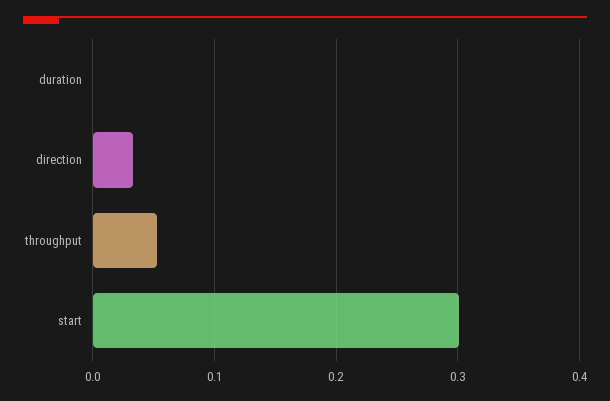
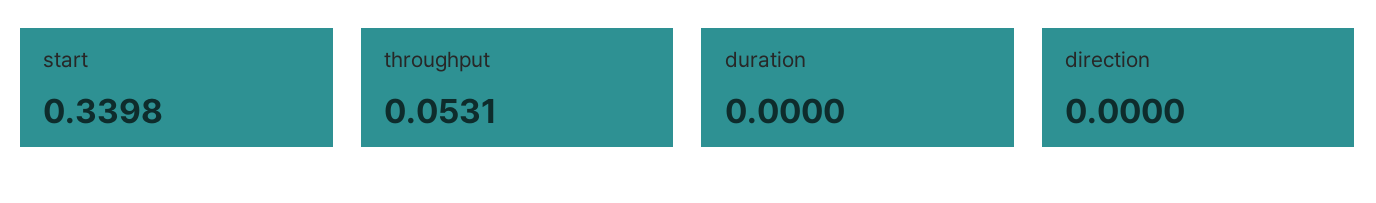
direction: 0.03 -> 0
start: 0.3 -> 0.3398

